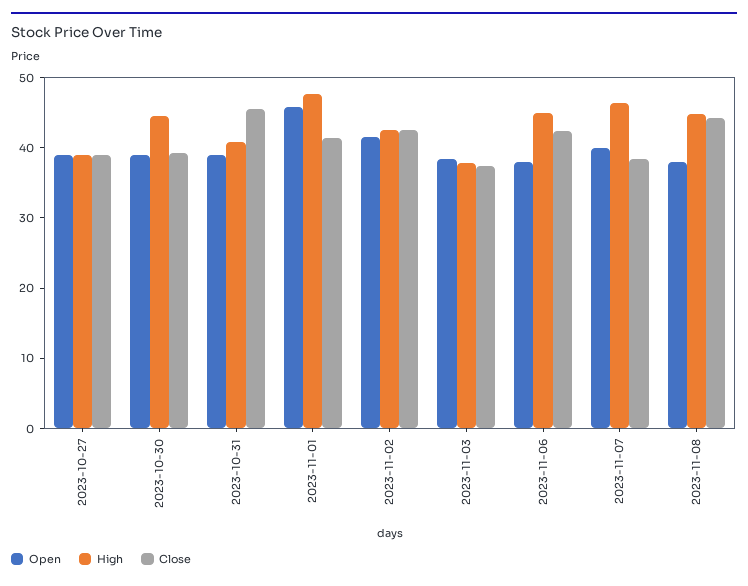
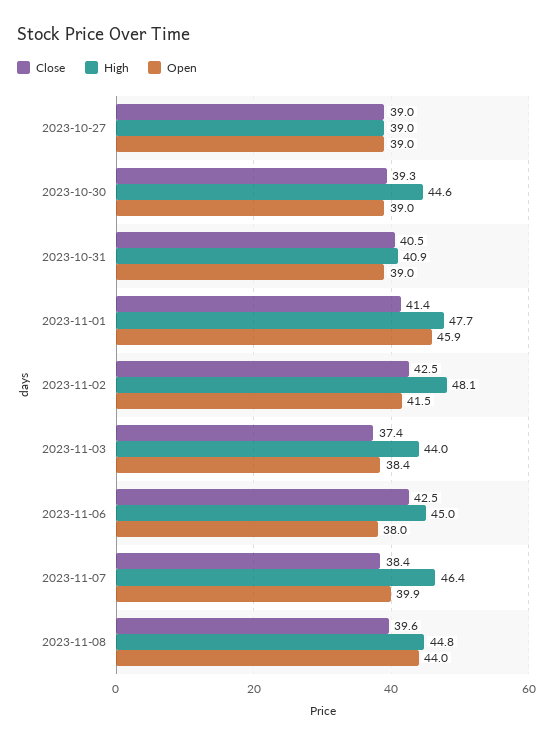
Close, 2023-10-31: 46 -> 40.5
High, 2023-11-02: 42 -> 48.1
High, 2023-11-03: 38 -> 44
Open, 2023-11-08: 38 -> 44
Close, 2023-11-08: 44 -> 39.6

